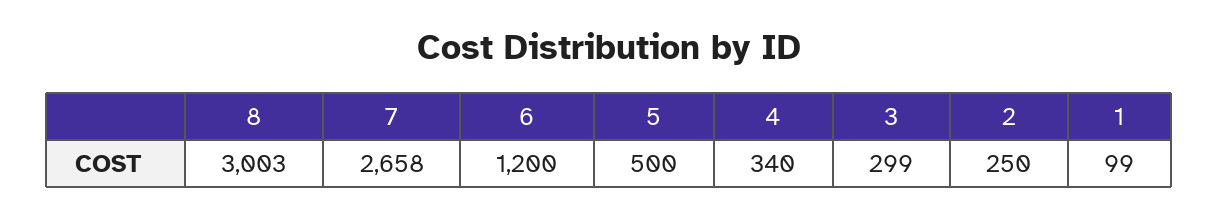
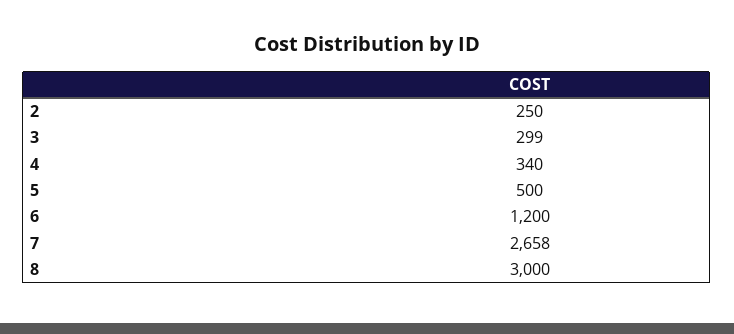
8: 3003 -> 3000
1: 99 -> none

